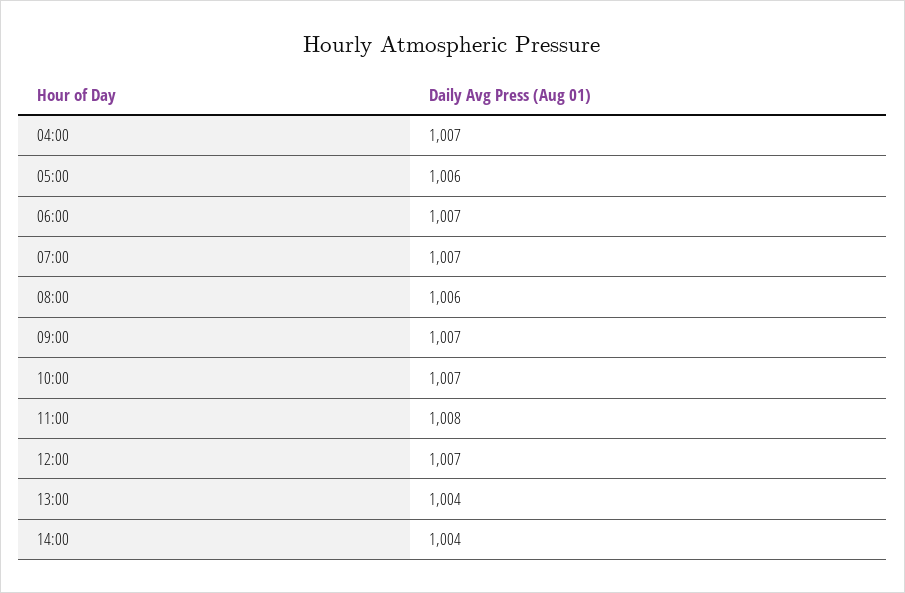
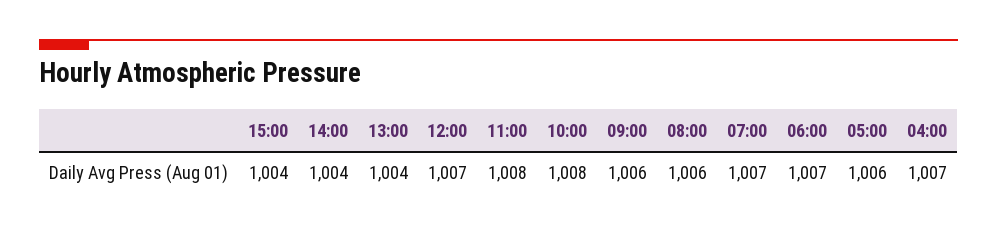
09:00: 1007 -> 1006
10:00: 1007 -> 1008
15:00: none -> 1004

